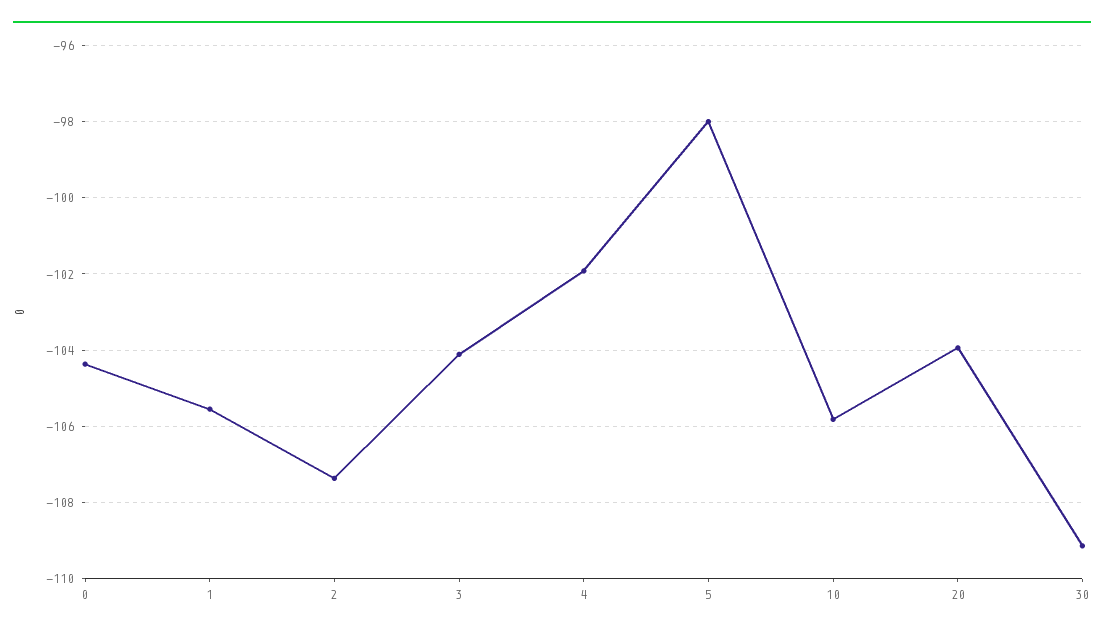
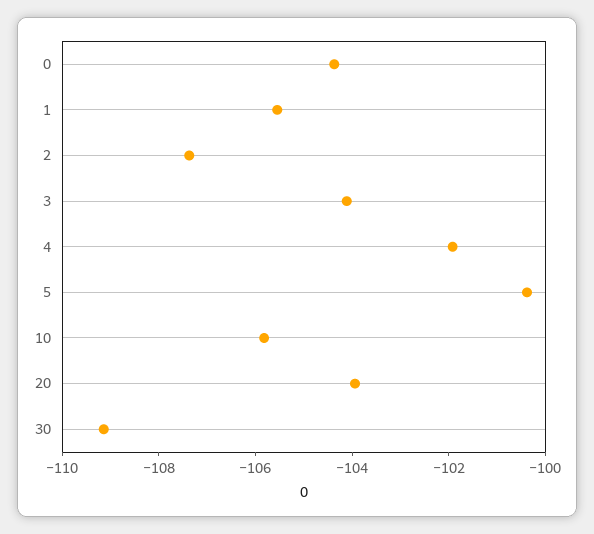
5: -98 -> -100.5

